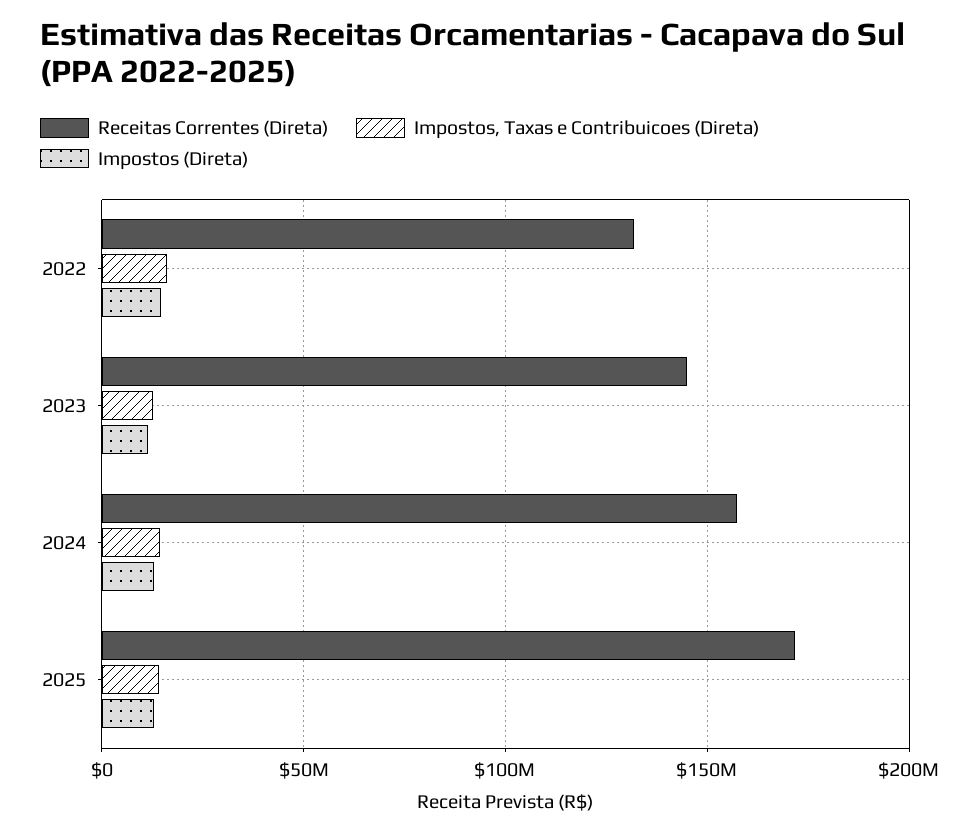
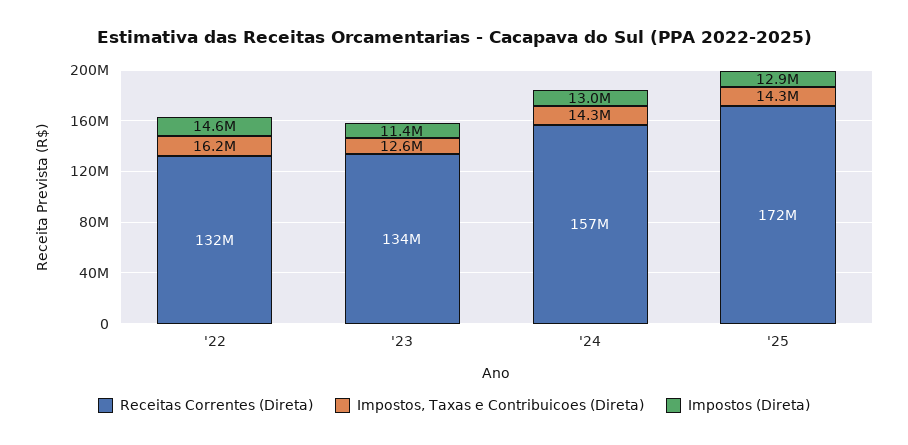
Receitas Correntes (Direta), 2023: 145000000 -> 134000000

